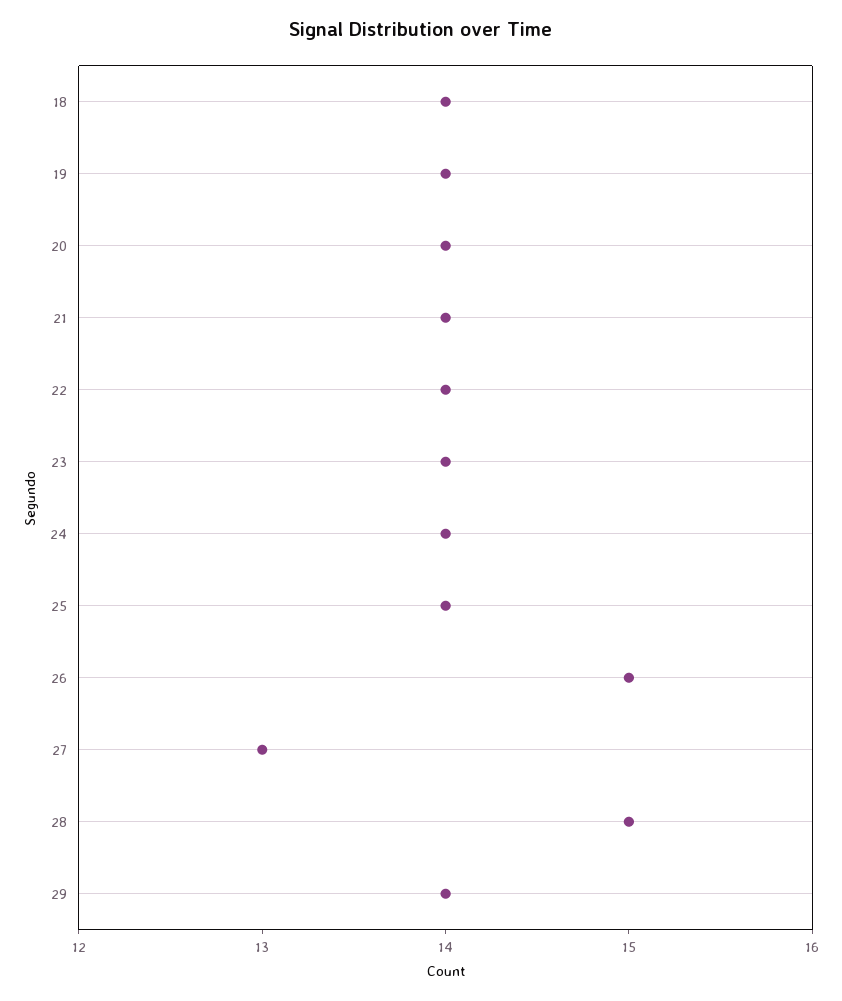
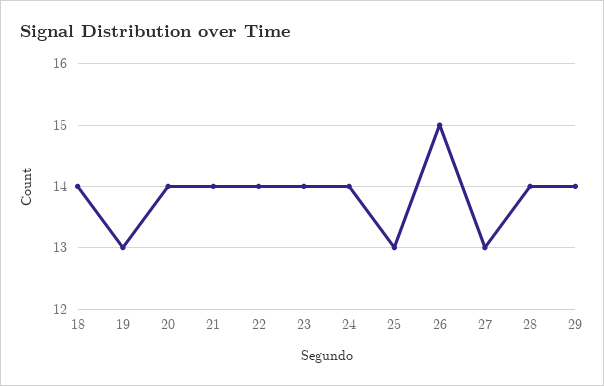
19: 14 -> 13
25: 14 -> 13
28: 15 -> 14

